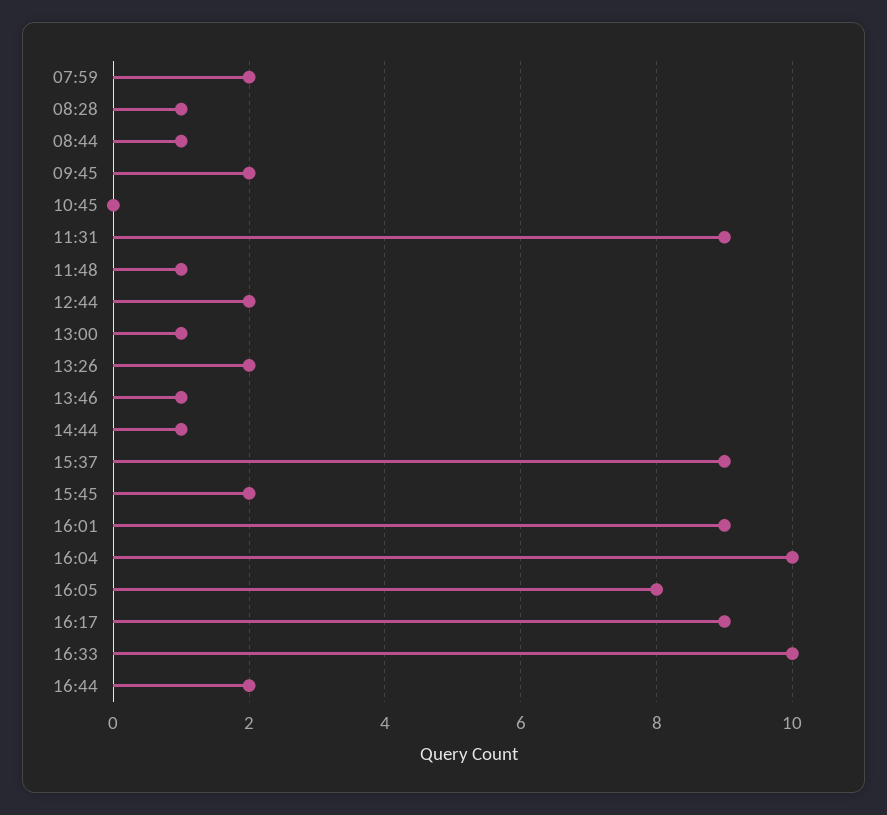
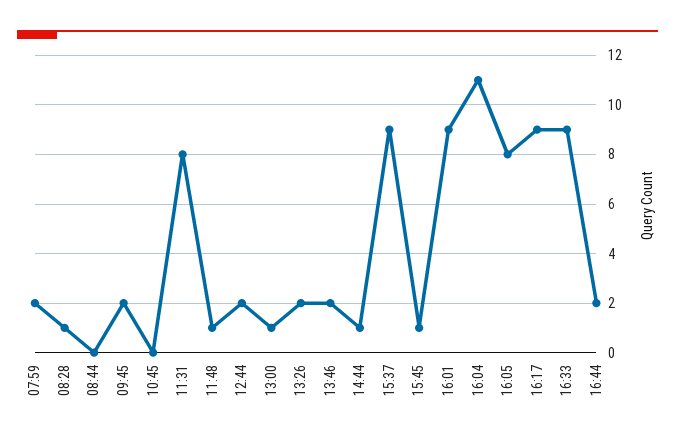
08:44: 1 -> 0
11:31: 9 -> 8
13:46: 1 -> 2
15:45: 2 -> 1
16:04: 10 -> 11
16:33: 10 -> 9

